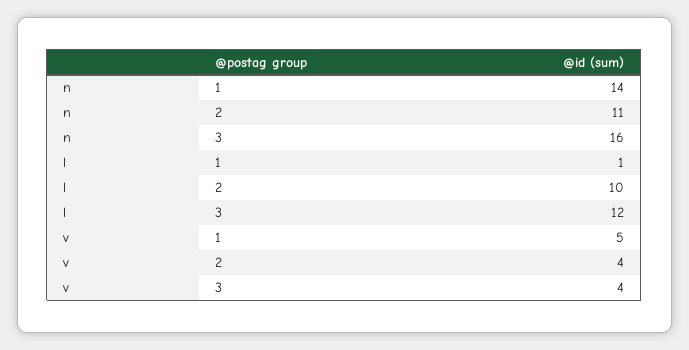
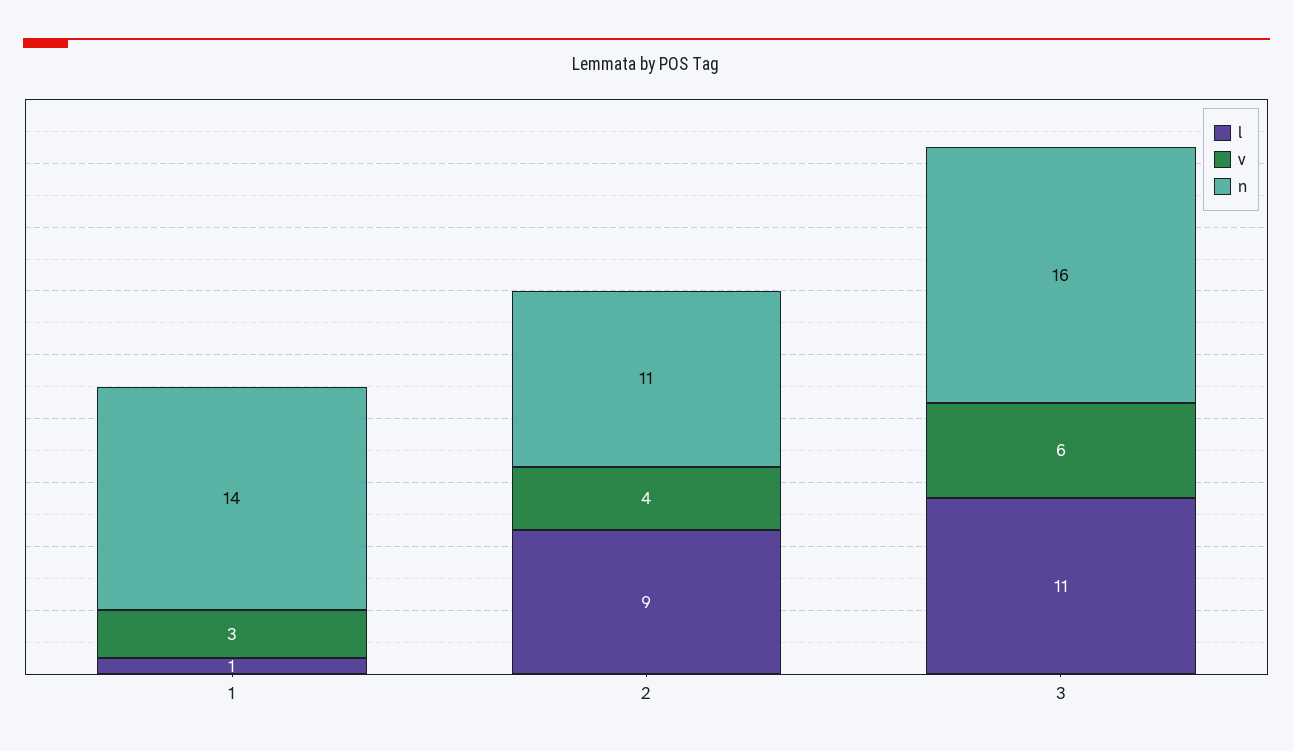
l, 2: 10 -> 9
l, 3: 12 -> 11
v, 1: 5 -> 3
v, 3: 4 -> 6

